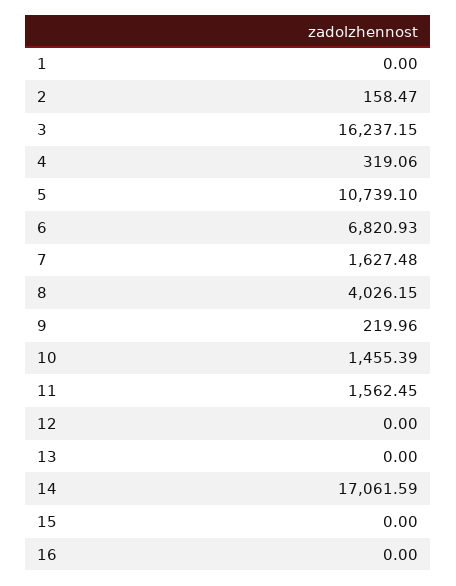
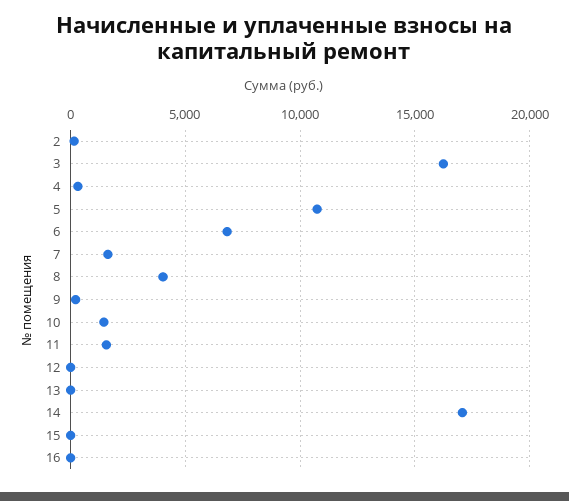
1: 0 -> none

